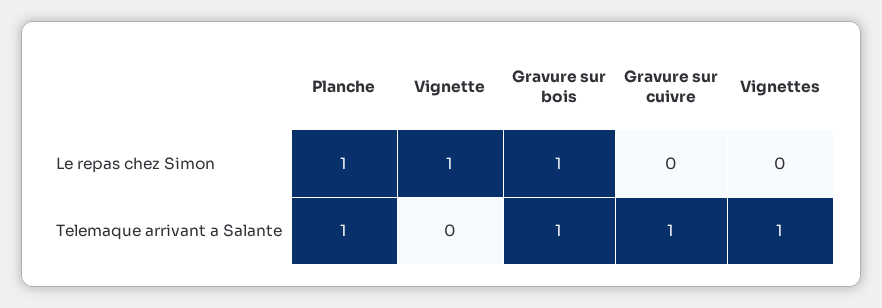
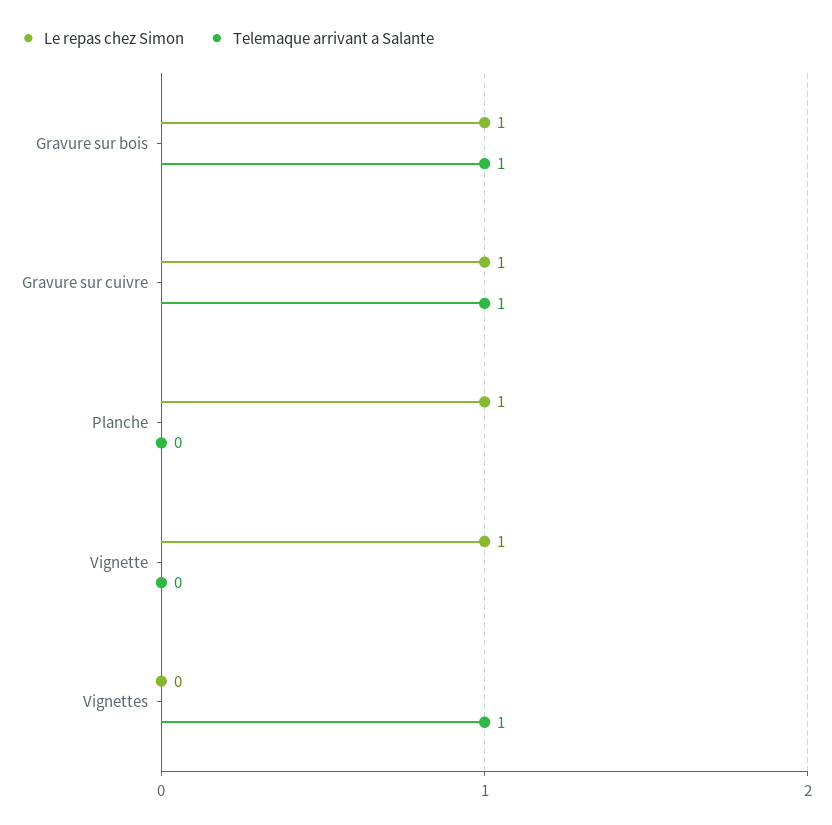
Le repas chez Simon, Gravure sur cuivre: 0 -> 1
Telemaque arrivant a Salante, Planche: 1 -> 0

